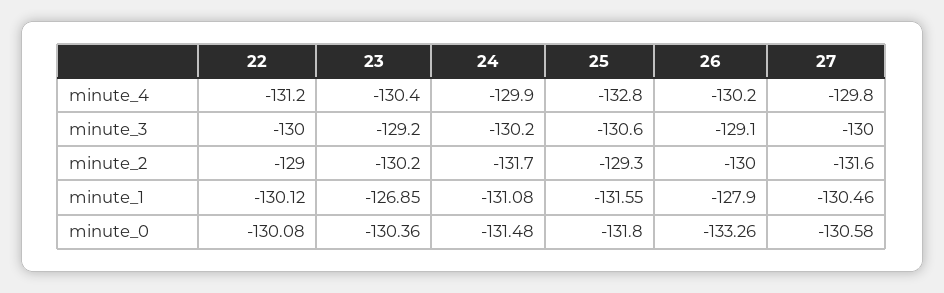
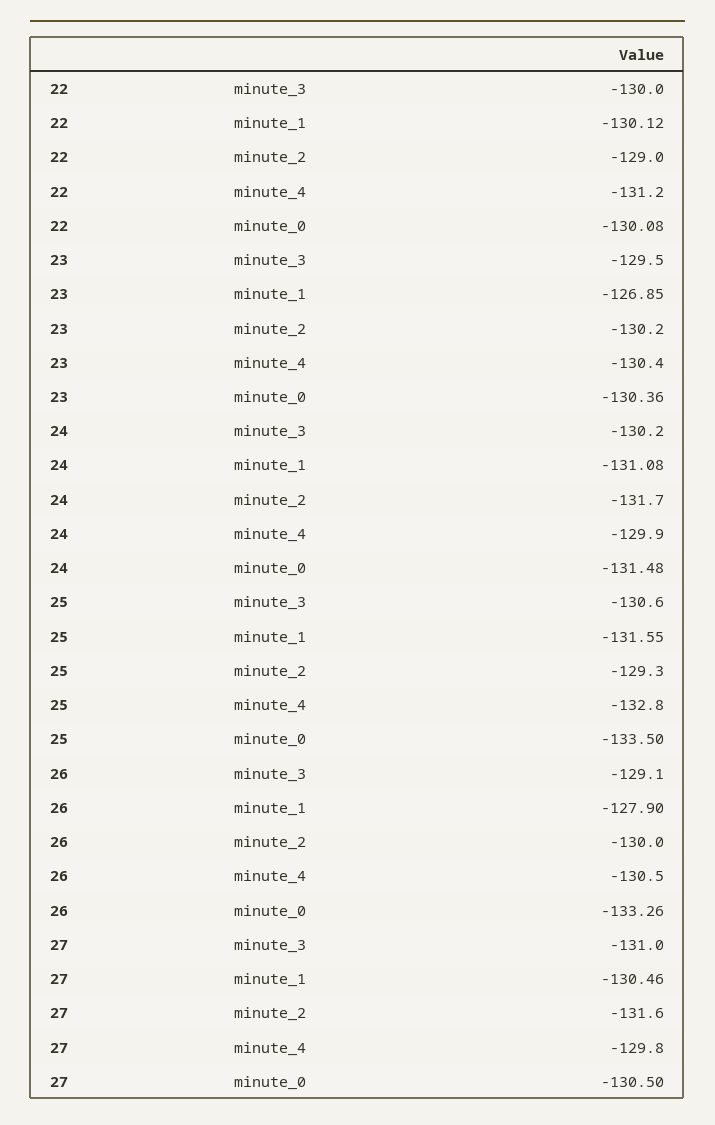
26, minute_4: -130.2 -> -130.5
23, minute_3: -129.2 -> -129.5
27, minute_3: -130 -> -131
25, minute_0: -131.8 -> -133.5
27, minute_0: -130.58 -> -130.5

